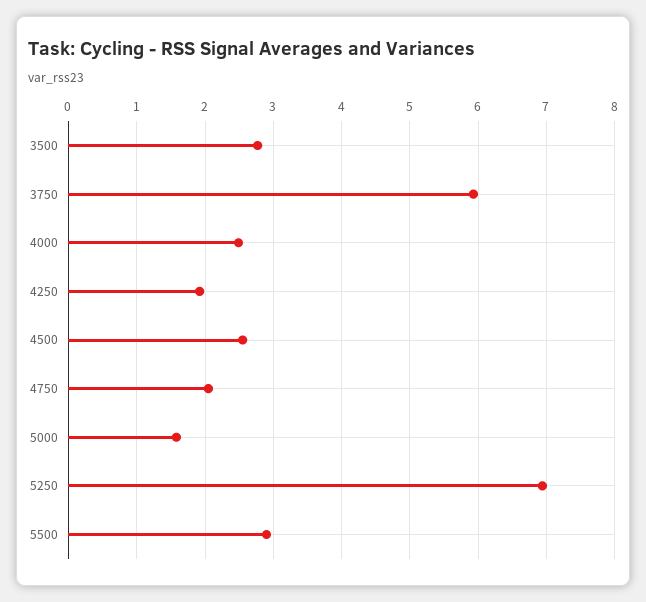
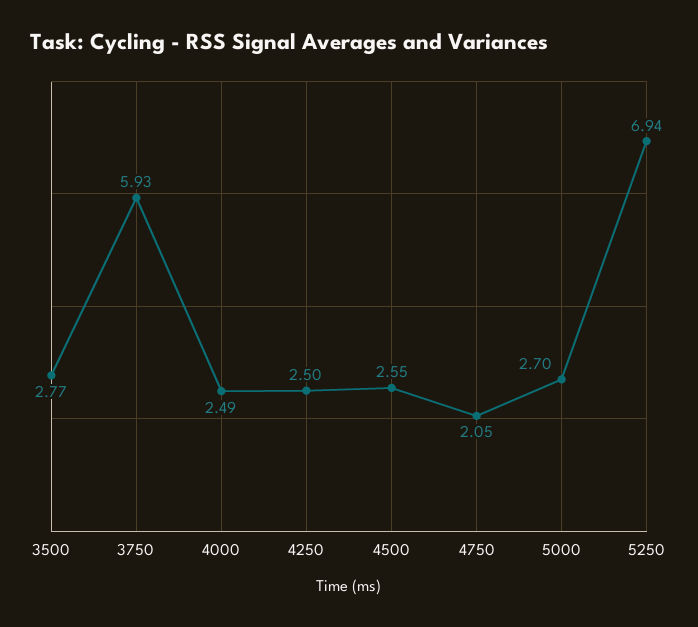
4250: 1.9 -> 2.5
5000: 1.6 -> 2.7
5500: 2.9 -> none

